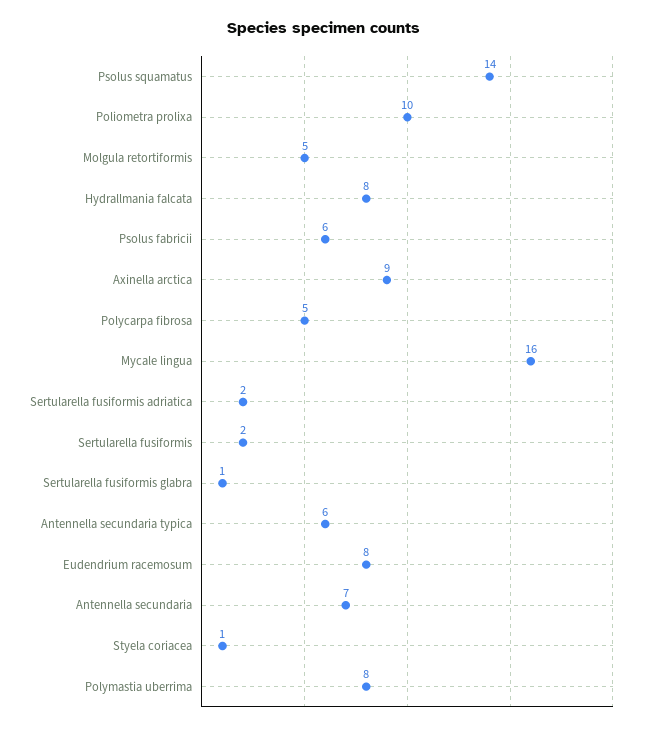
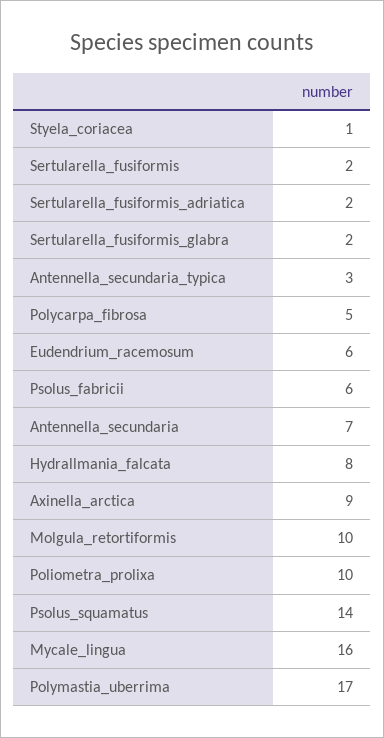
Molgula retortiformis: 5 -> 10
Sertularella fusiformis glabra: 1 -> 2
Antennella secundaria typica: 6 -> 3
Eudendrium racemosum: 8 -> 6
Polymastia uberrima: 8 -> 17

